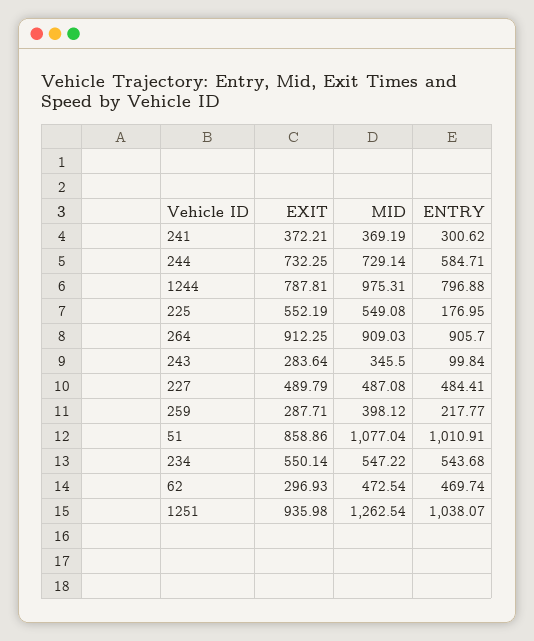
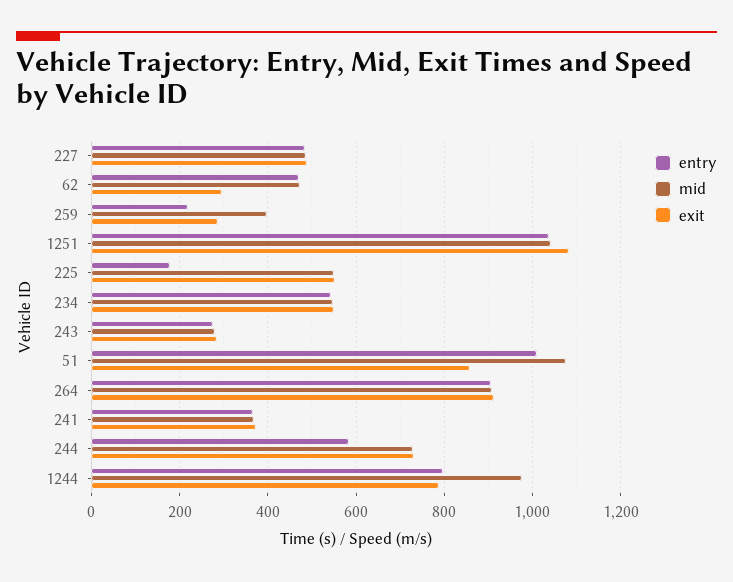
ENTRY, 241: 300.62 -> 360
MID, 243: 345.5 -> 280
ENTRY, 243: 99.84 -> 280
EXIT, 1251: 935.98 -> 1080
MID, 1251: 1262.54 -> 1040

